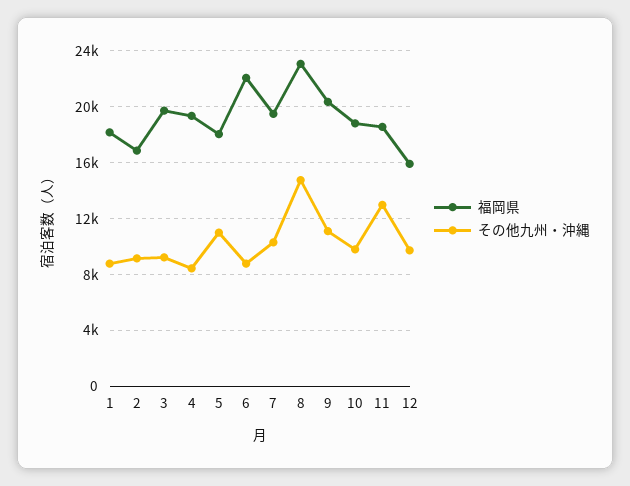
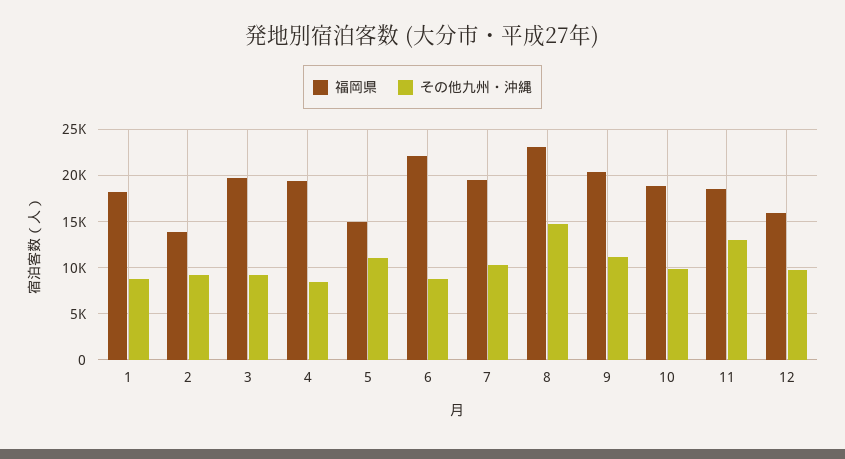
福岡県, 2: 17000 -> 14000
福岡県, 5: 18000 -> 15000

